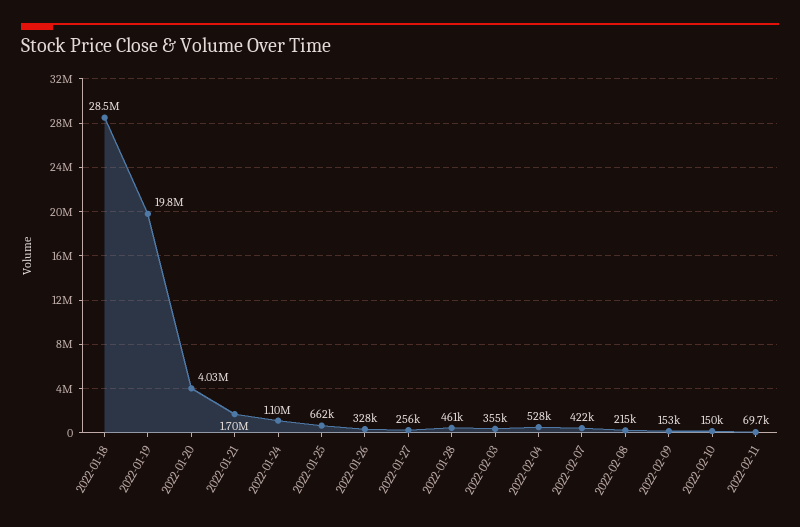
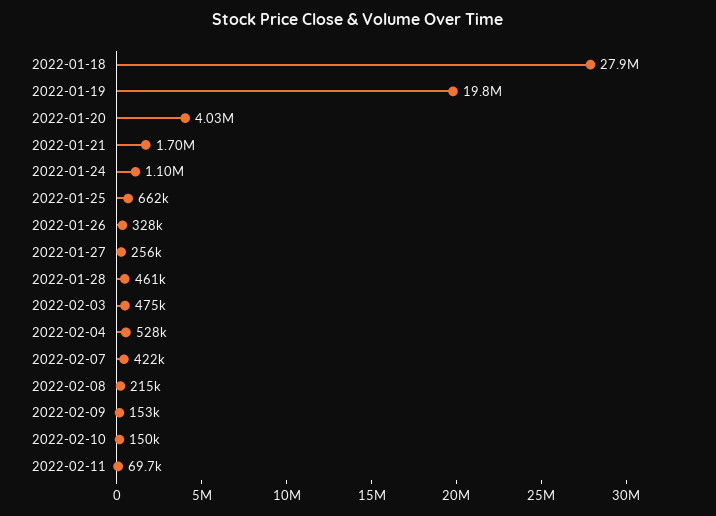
2022-01-18: 28500000 -> 27900000
2022-02-03: 355000 -> 475000

